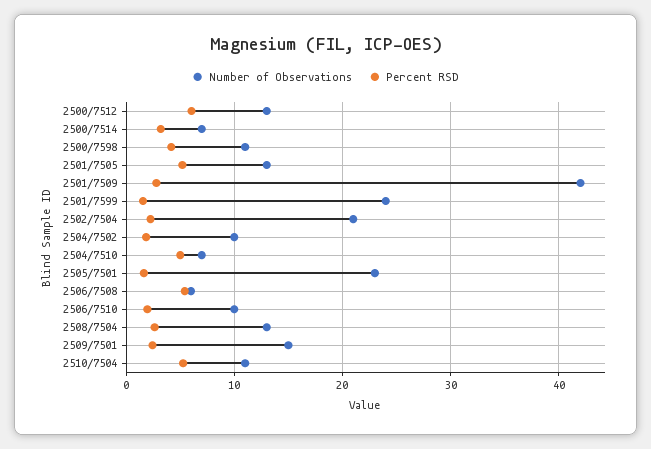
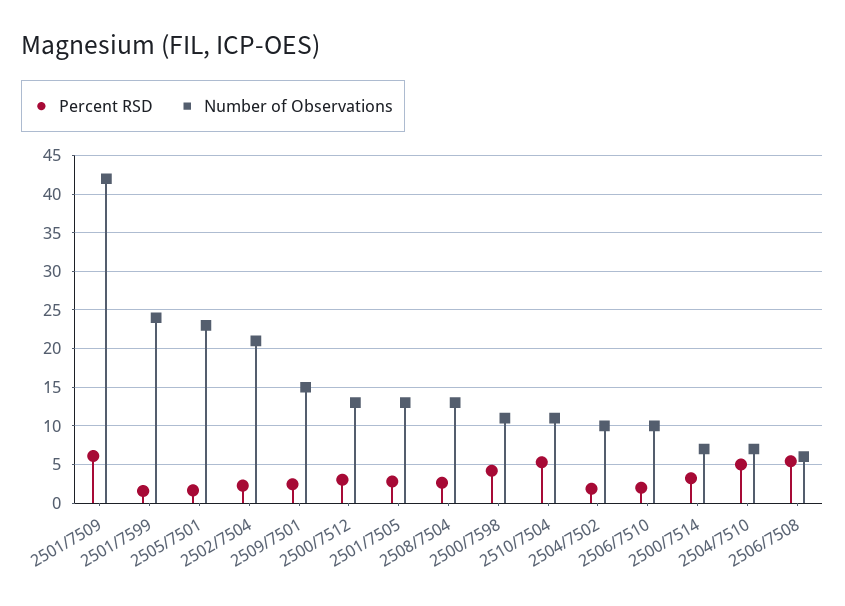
Percent RSD, 2500/7512: 6 -> 3
Percent RSD, 2501/7505: 5 -> 3
Percent RSD, 2501/7509: 3 -> 6

